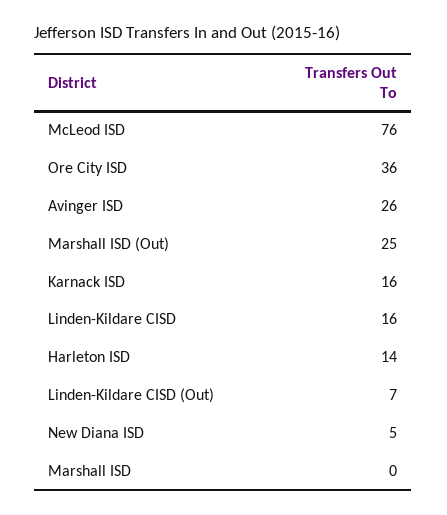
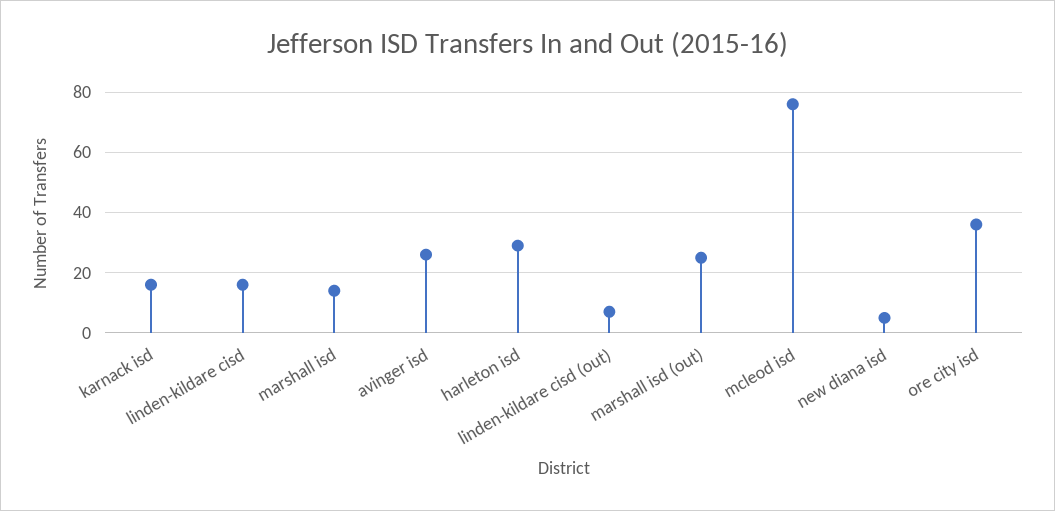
Harleton ISD: 14 -> 30
Marshall ISD: 0 -> 15

